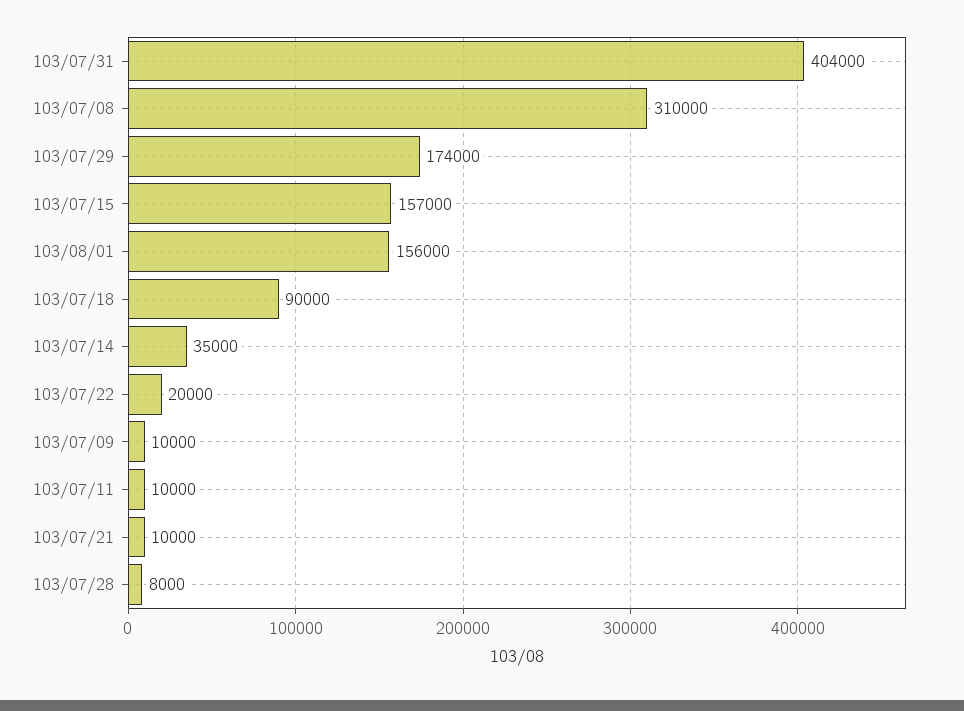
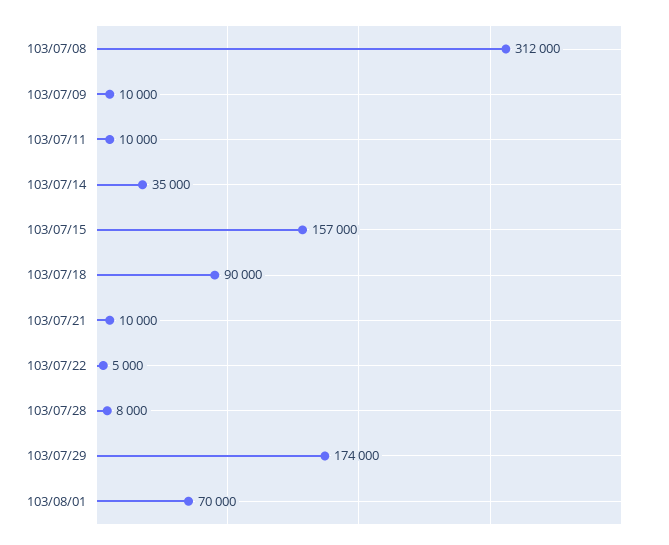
103/07/31: 404000 -> none
103/07/08: 310000 -> 312000
103/08/01: 156000 -> 70000
103/07/22: 20000 -> 5000

